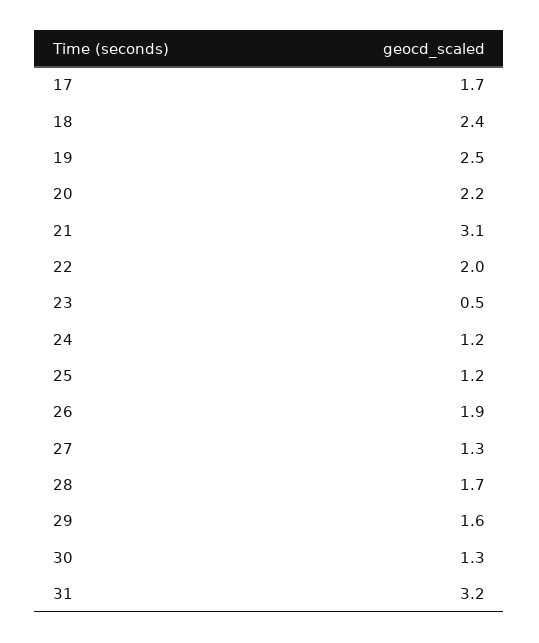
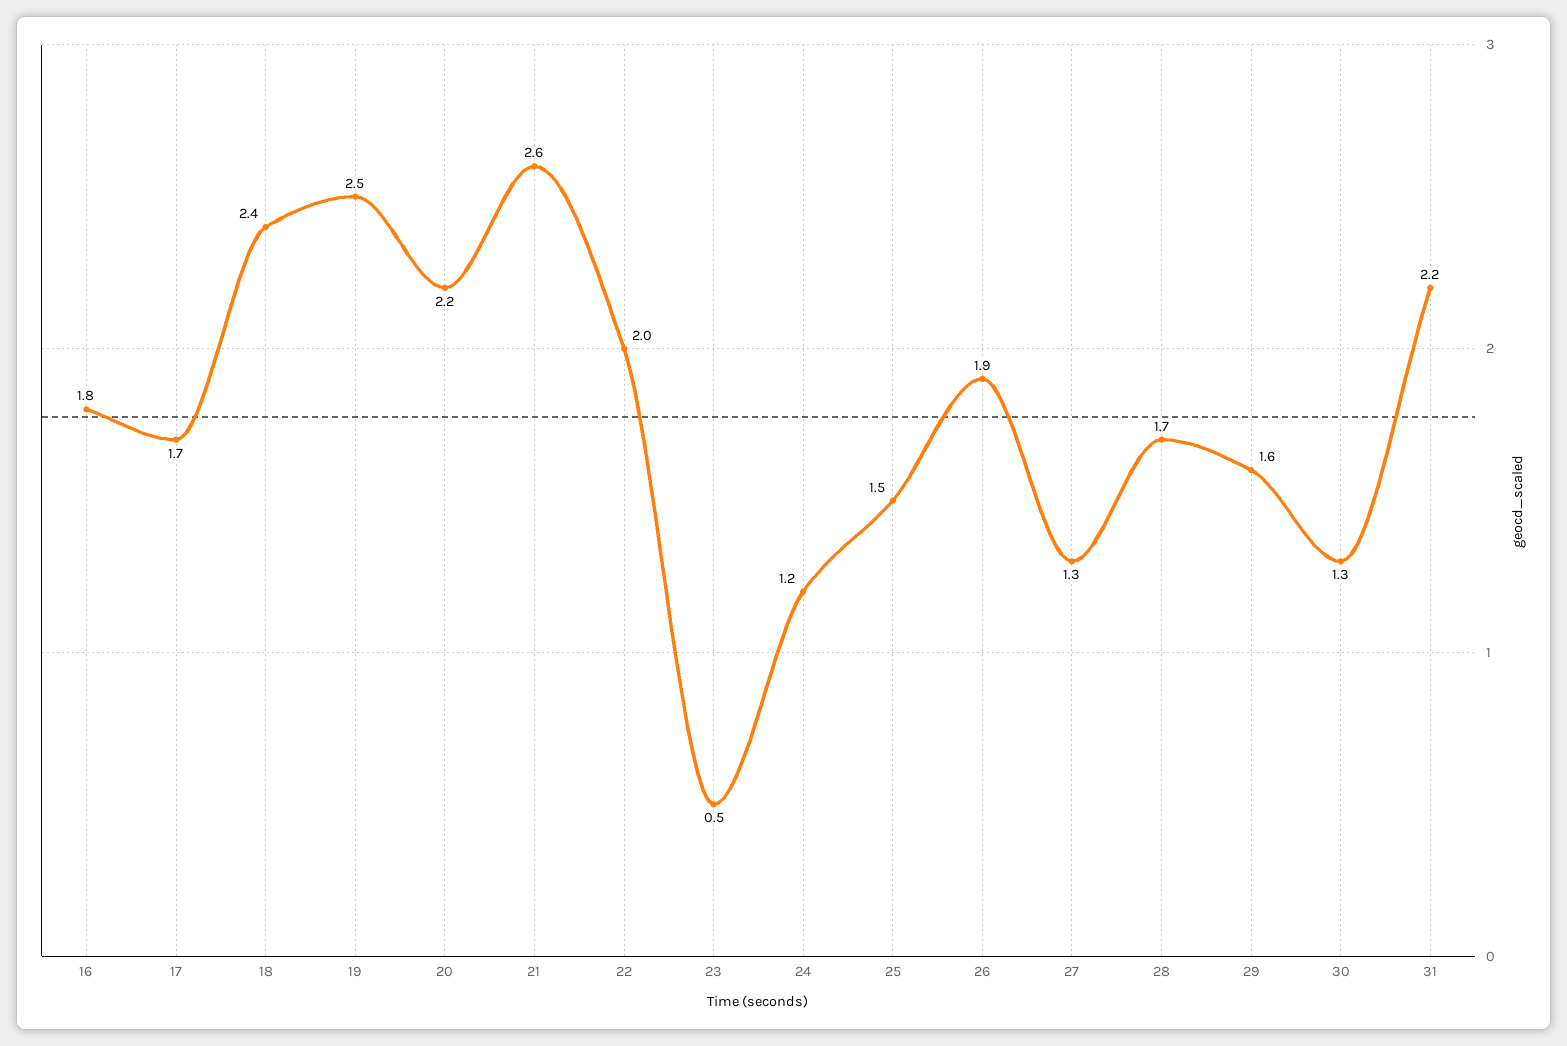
21: 3.1 -> 2.6
25: 1.2 -> 1.5
31: 3.2 -> 2.2
16: none -> 1.8

